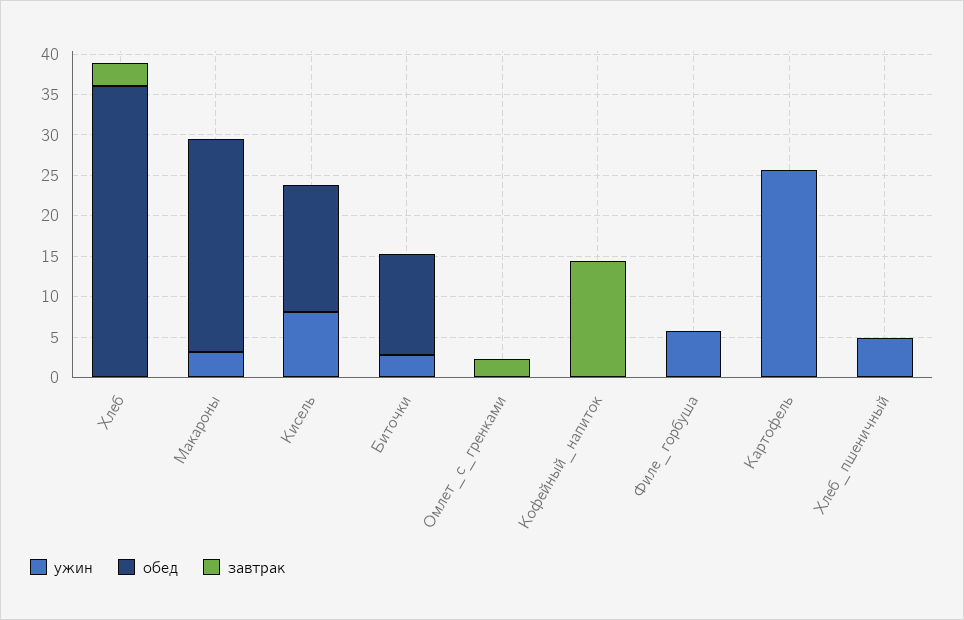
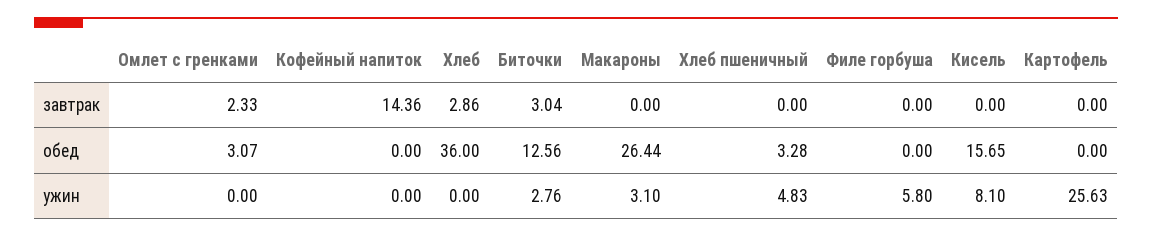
завтрак, Биточки: 0 -> 3.04
обед, Омлет_с_гренками: 0 -> 3.07
обед, Хлеб_пшеничный: 0 -> 3.28

